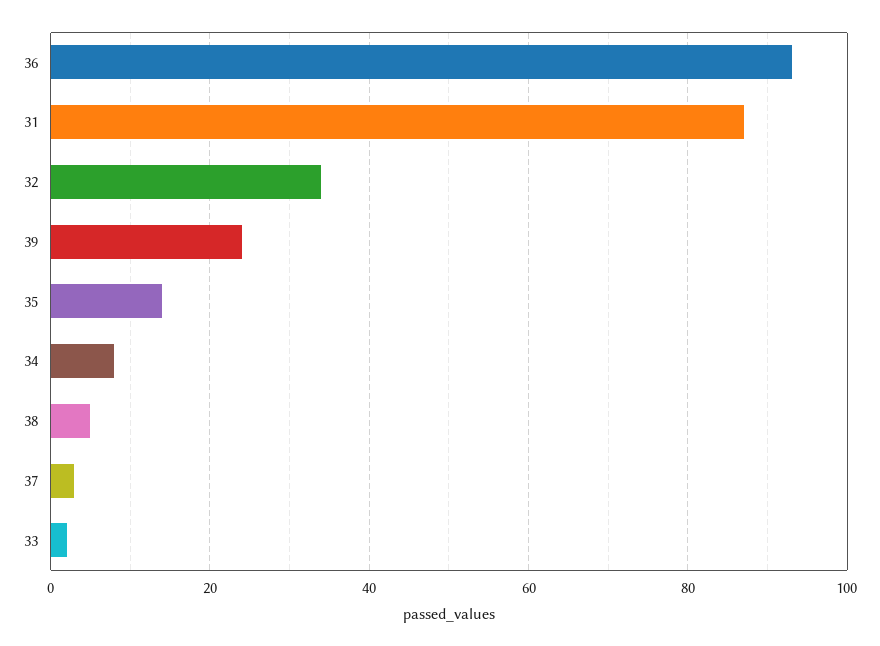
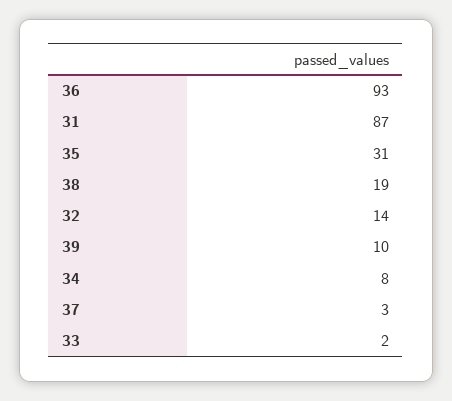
32: 35 -> 14
39: 25 -> 10
35: 15 -> 31
38: 5 -> 19

